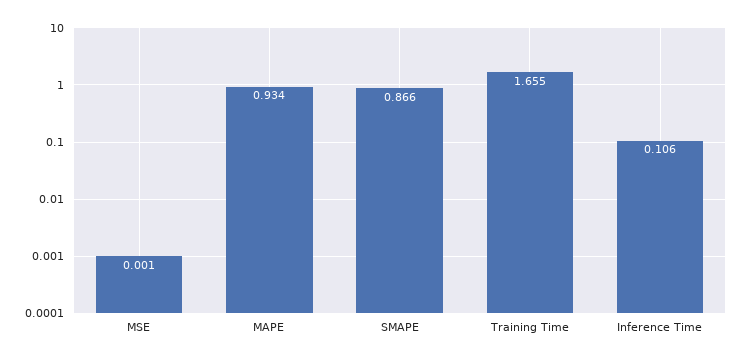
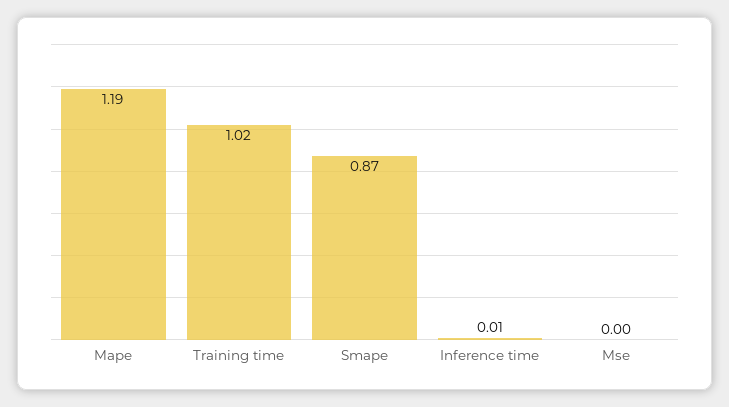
MAPE: 0.934 -> 1.19
Training Time: 1.655 -> 1.02
Inference Time: 0.106 -> 0.01

